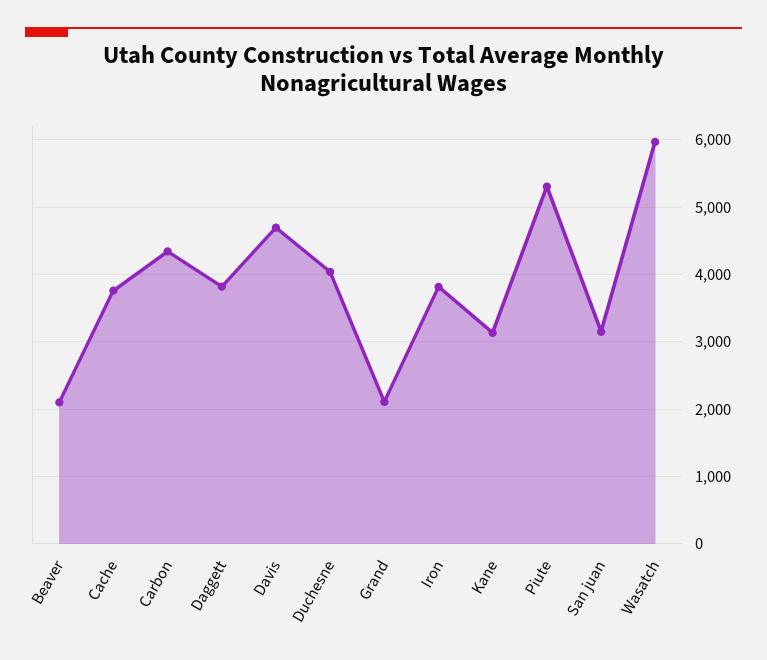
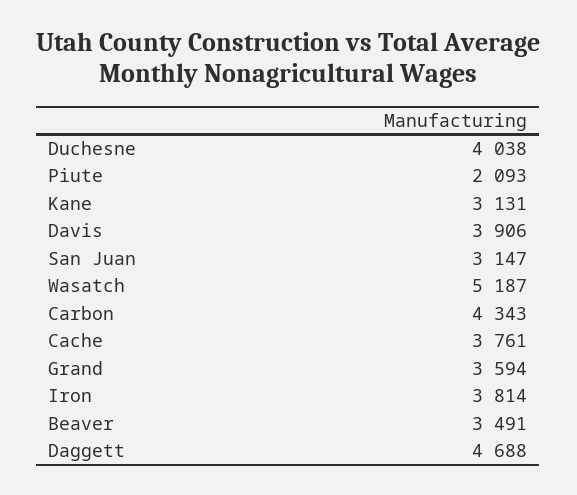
Beaver: 2100 -> 3491
Daggett: 3800 -> 4688
Davis: 4700 -> 3906
Grand: 2100 -> 3594
Piute: 5300 -> 2093
Wasatch: 6000 -> 5187

